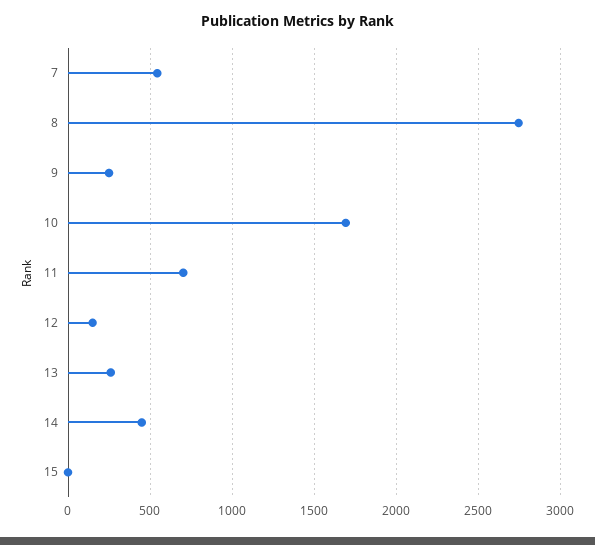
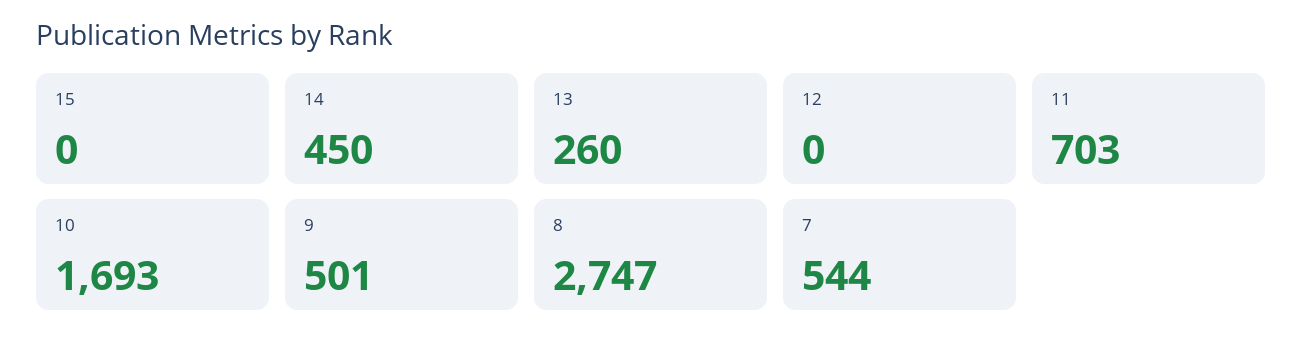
9: 250 -> 501
12: 150 -> 0

